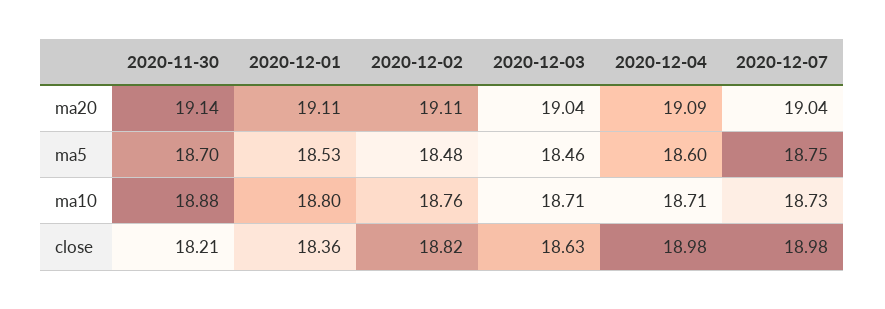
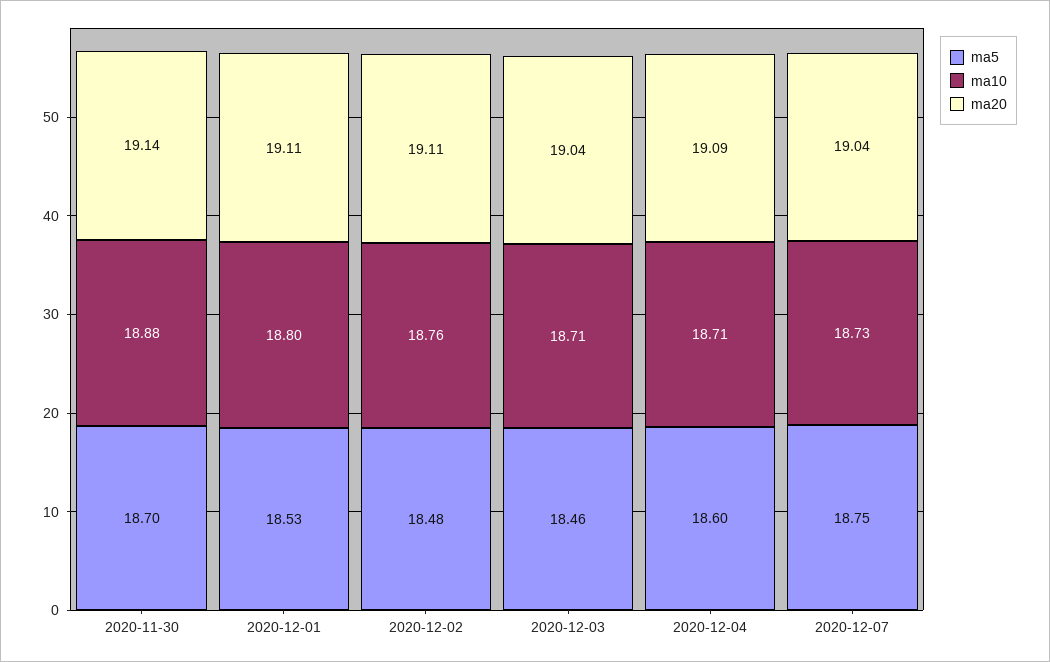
close, 2020-11-30: 18.21 -> none
close, 2020-12-01: 18.36 -> none
close, 2020-12-02: 18.82 -> none
close, 2020-12-03: 18.63 -> none
close, 2020-12-04: 18.98 -> none
close, 2020-12-07: 18.98 -> none

